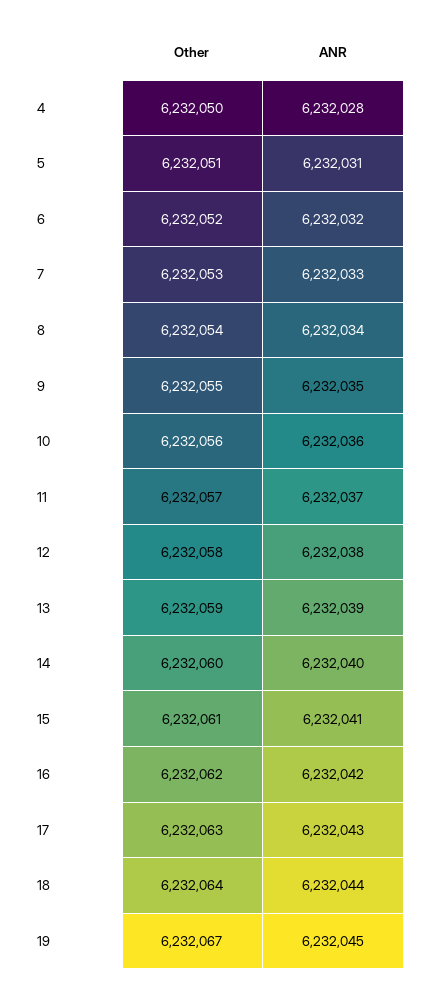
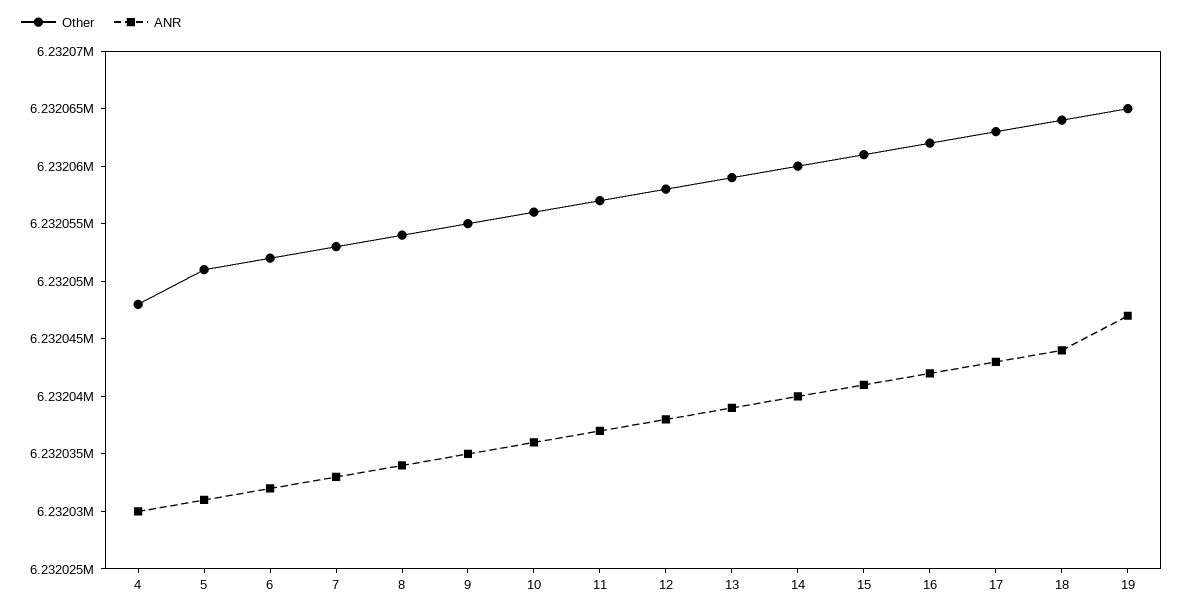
Other, 4: 6232050 -> 6232048
ANR, 4: 6232028 -> 6232030
Other, 19: 6232067 -> 6232065
ANR, 19: 6232045 -> 6232047

